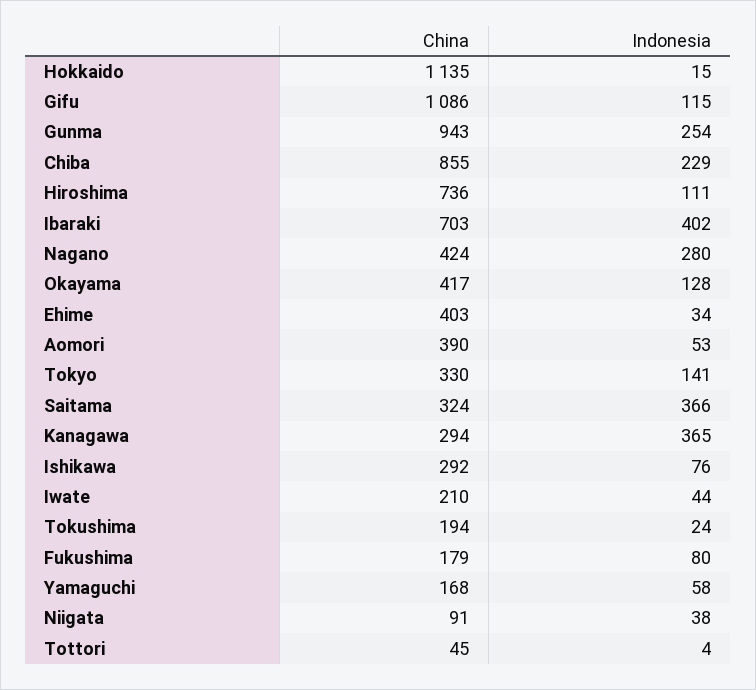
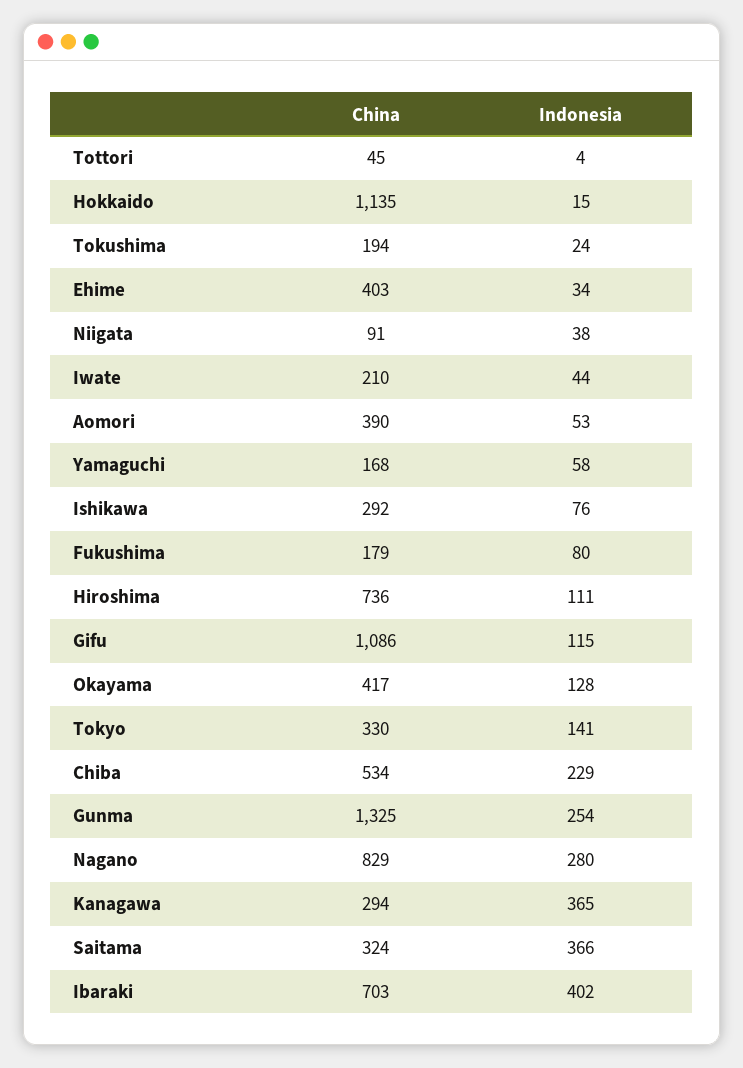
China, Gunma: 943 -> 1325
China, Chiba: 855 -> 534
China, Nagano: 424 -> 829

